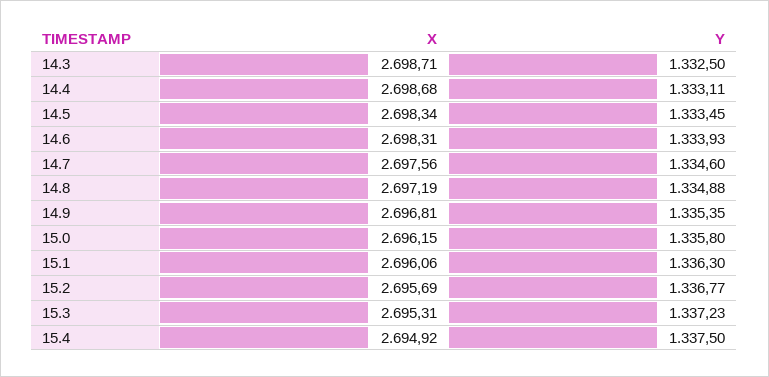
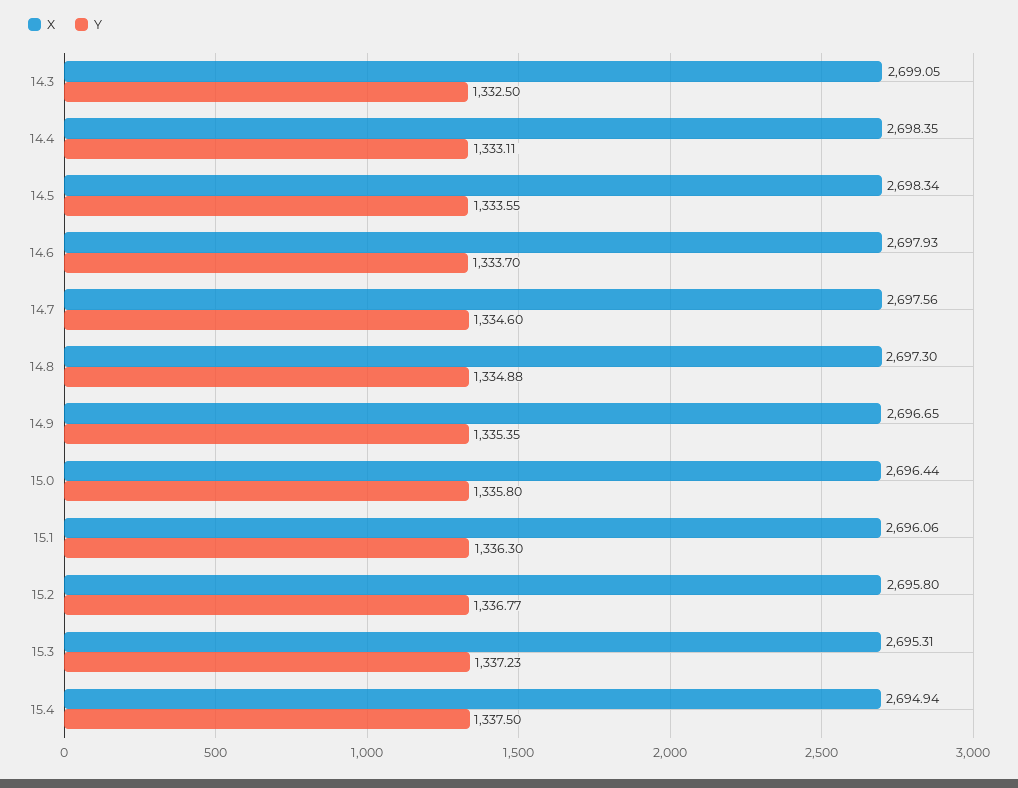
X, 14.3: 2698.71 -> 2699.05
X, 14.4: 2698.68 -> 2698.35
Y, 14.5: 1333.45 -> 1333.55
X, 14.6: 2698.31 -> 2697.93
Y, 14.6: 1333.93 -> 1333.7
X, 14.8: 2697.19 -> 2697.3
X, 14.9: 2696.81 -> 2696.65
X, 15.0: 2696.15 -> 2696.44
X, 15.2: 2695.69 -> 2695.8
X, 15.4: 2694.92 -> 2694.94

